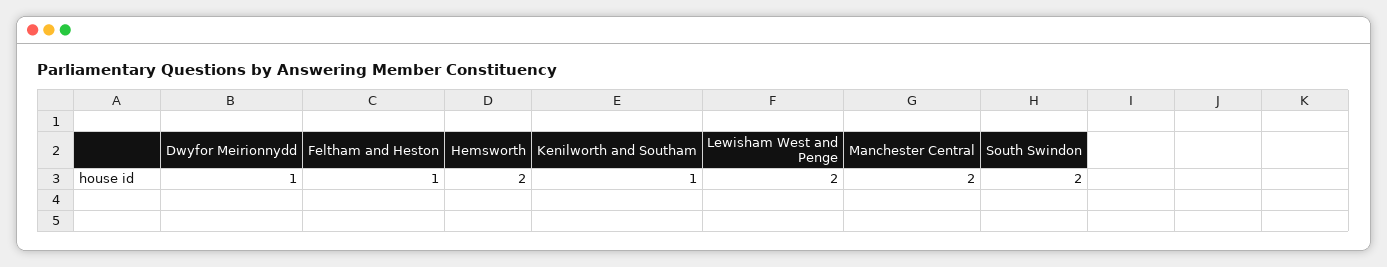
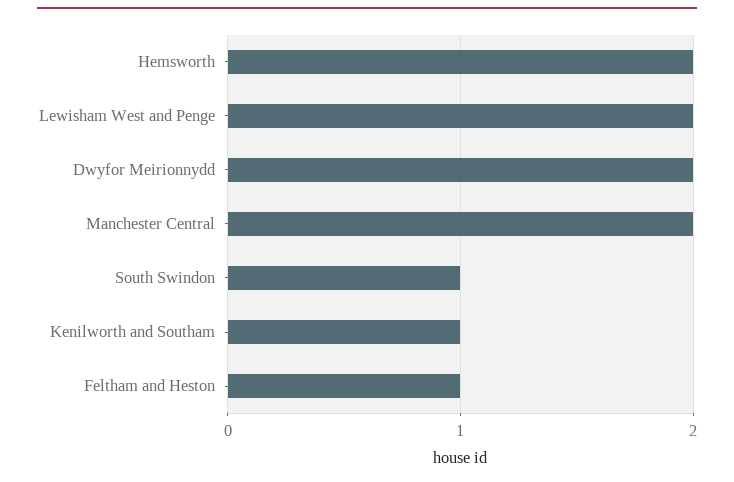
Dwyfor Meirionnydd: 1 -> 2
South Swindon: 2 -> 1

